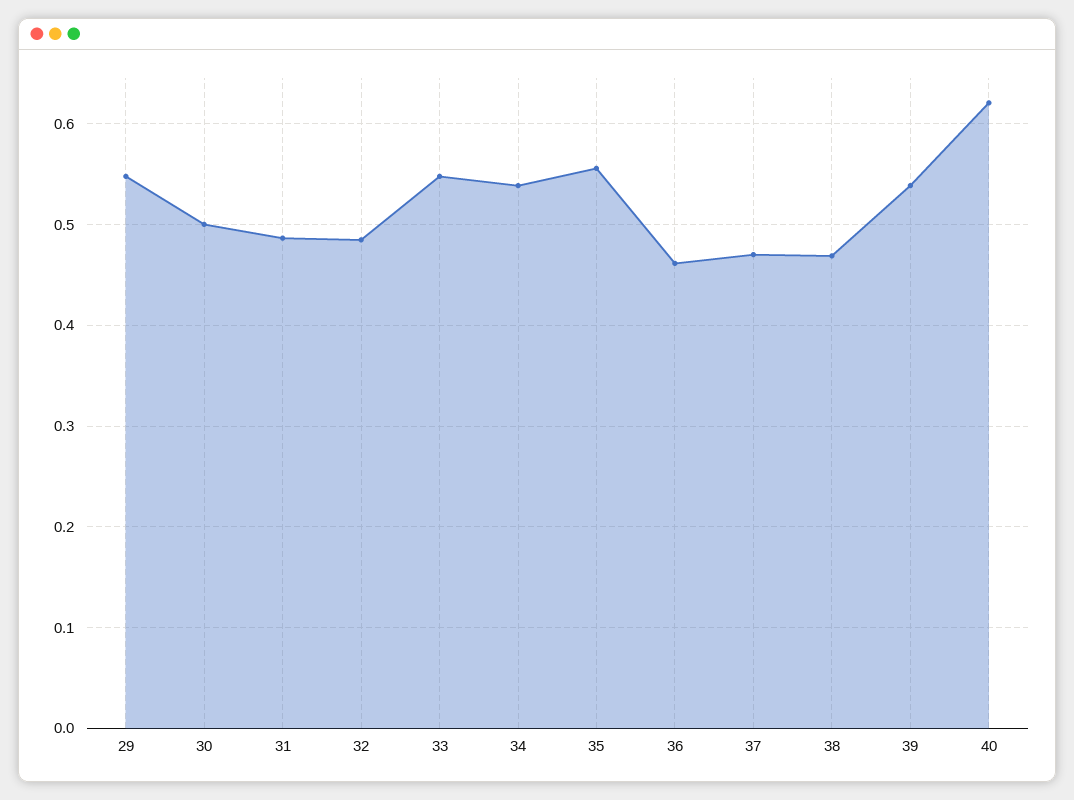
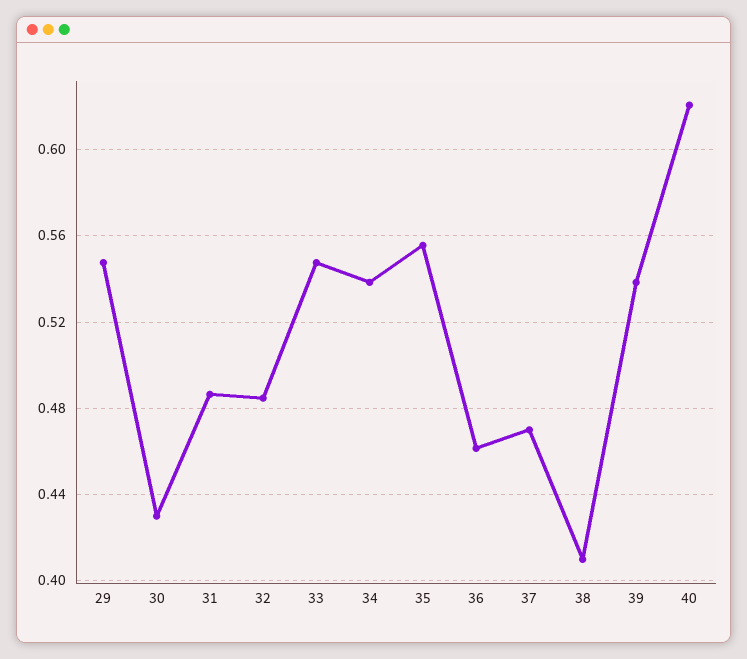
30: 0.5 -> 0.43
38: 0.47 -> 0.41

